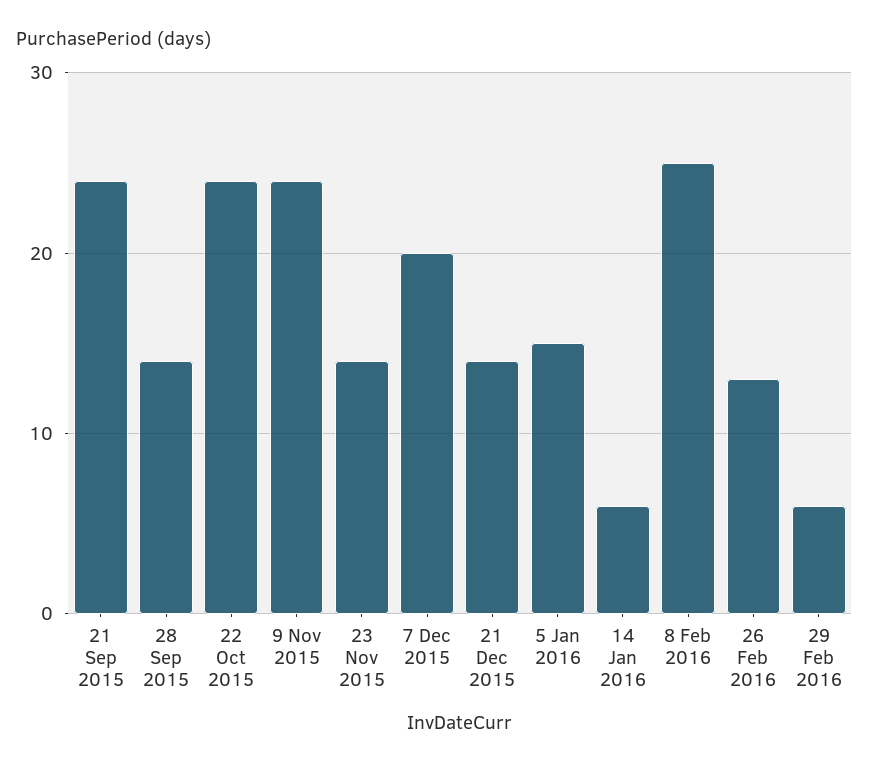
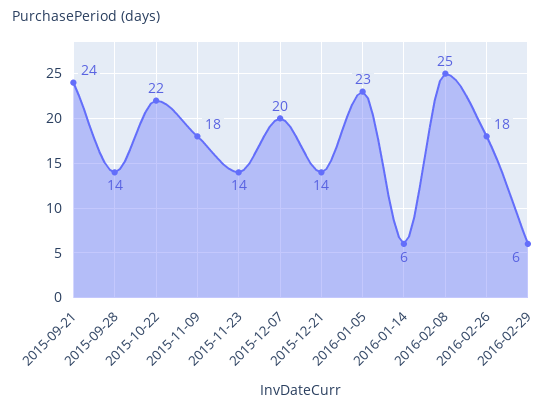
22 Oct 2015: 24 -> 22
9 Nov 2015: 24 -> 18
5 Jan 2016: 15 -> 23
26 Feb 2016: 13 -> 18

